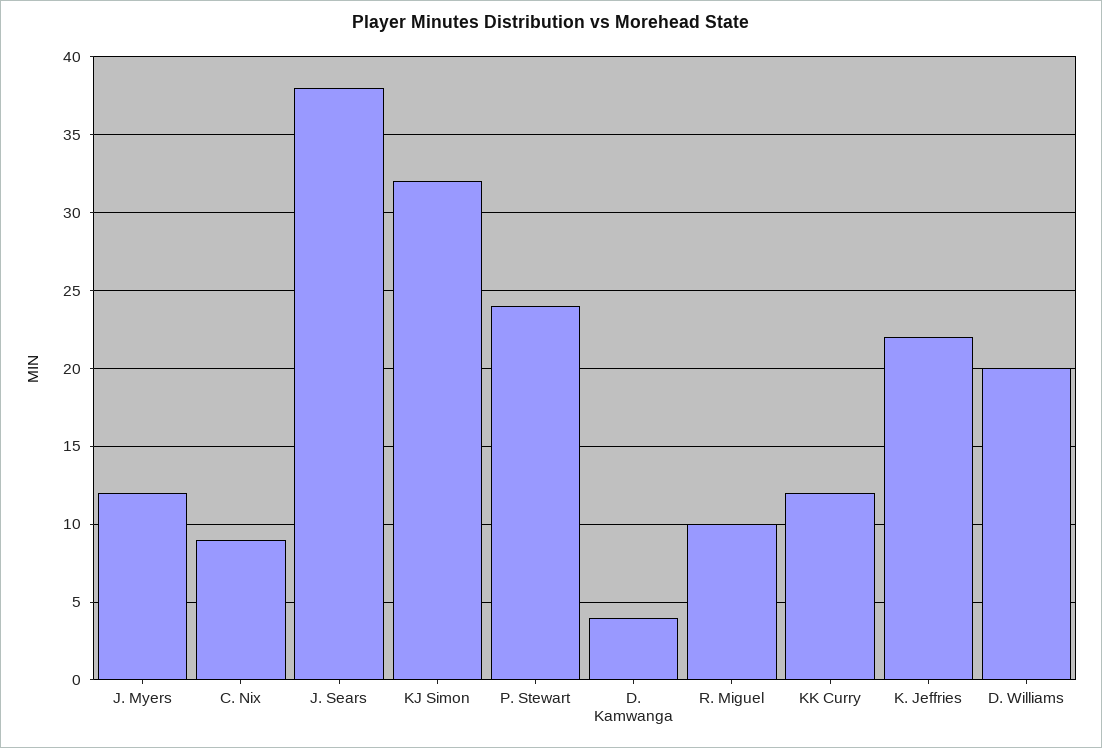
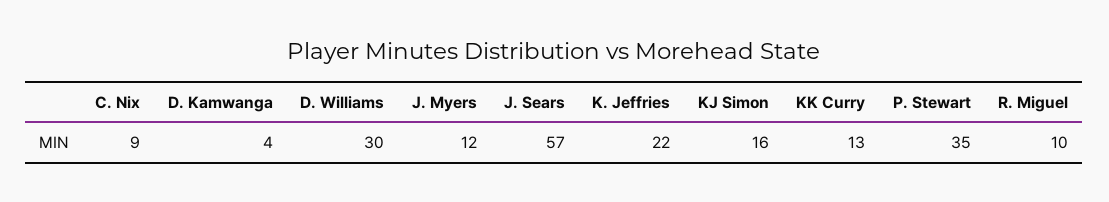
J. Sears: 38 -> 57
KJ Simon: 32 -> 16
P. Stewart: 24 -> 35
KK Curry: 12 -> 13
D. Williams: 20 -> 30

